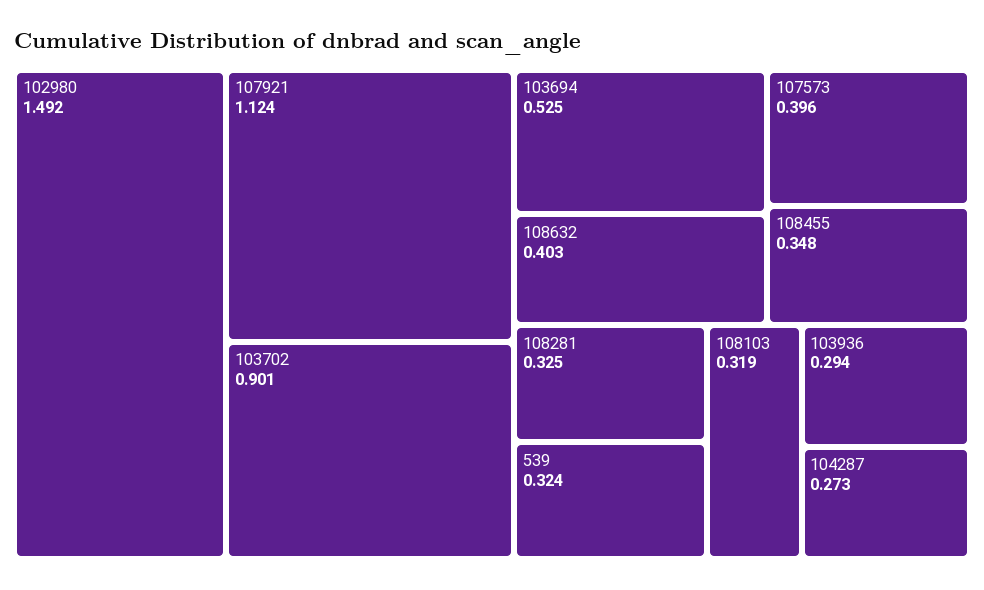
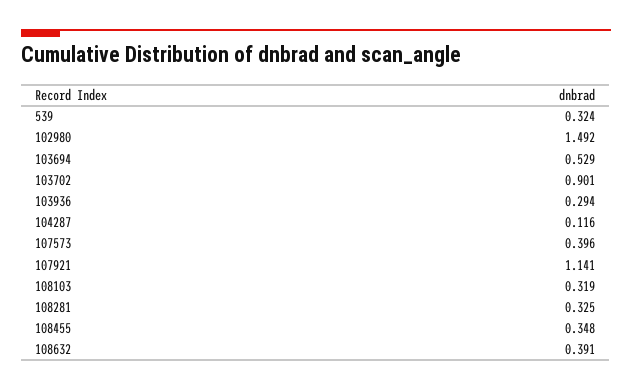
107921: 1.124 -> 1.141
103694: 0.525 -> 0.529
108632: 0.403 -> 0.391
104287: 0.273 -> 0.116

